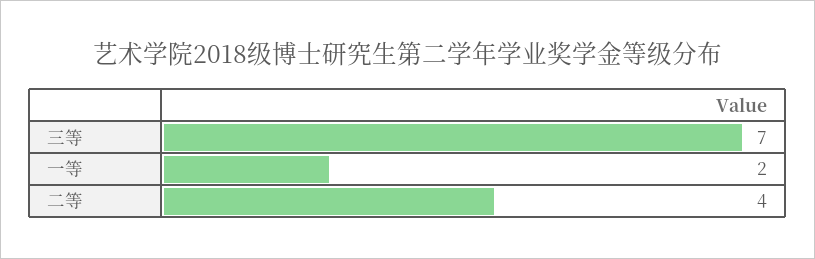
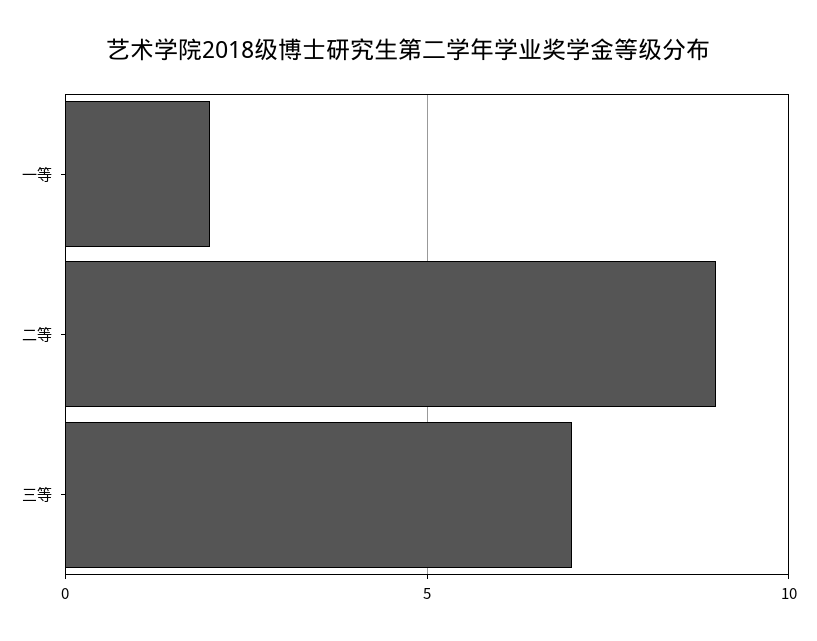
二等: 4 -> 9

